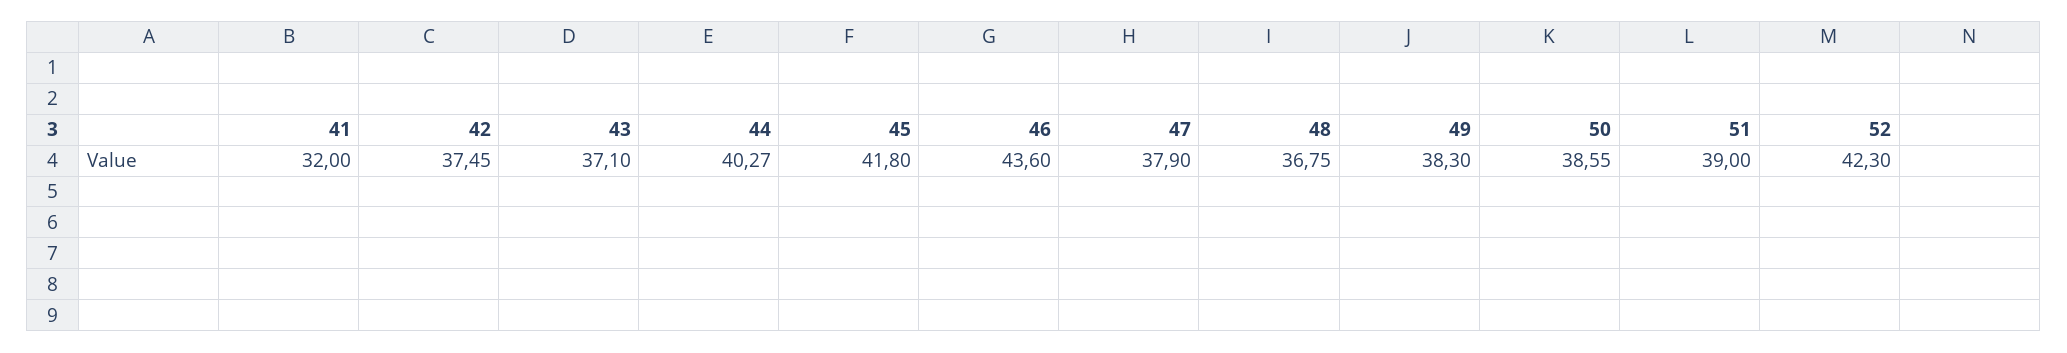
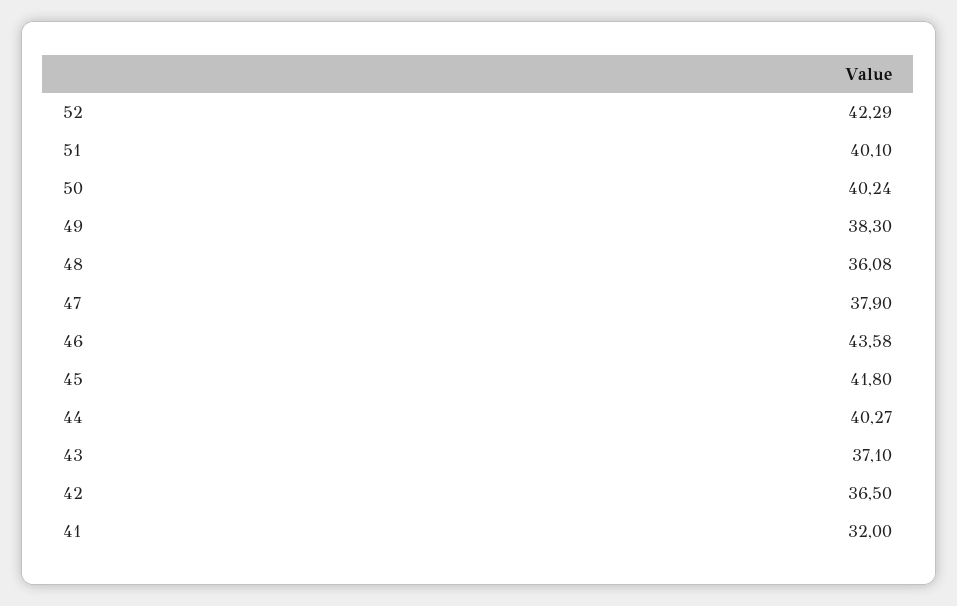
42: 37.45 -> 36.5
46: 43.6 -> 43.58
48: 36.75 -> 36.08
50: 38.55 -> 40.24
51: 39 -> 40.1
52: 42.3 -> 42.29

